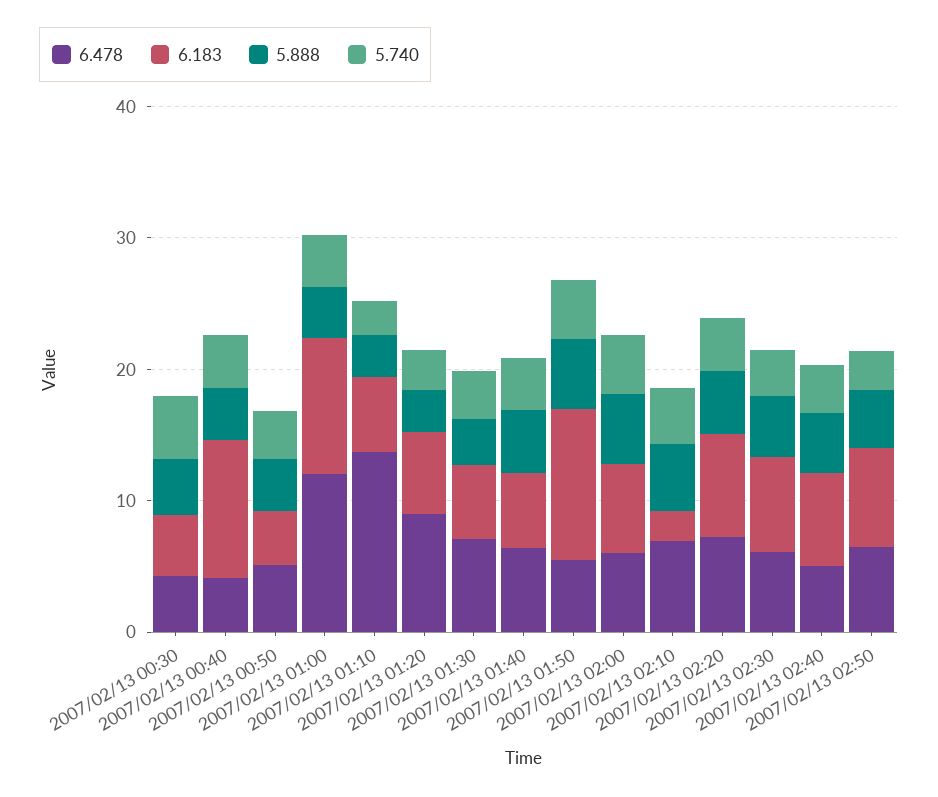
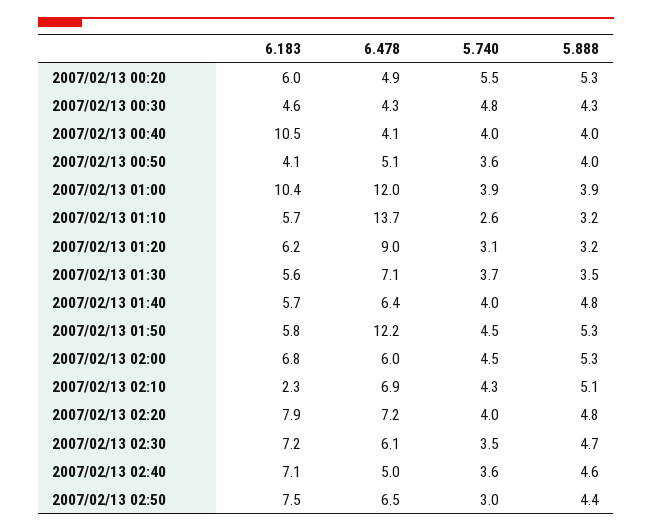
6.478, 2007/02/13 01:50: 6 -> 12.2
6.183, 2007/02/13 01:50: 12 -> 5.8
6.183, 2007/02/13 00:20: none -> 6
6.478, 2007/02/13 00:20: none -> 4.9
5.740, 2007/02/13 00:20: none -> 5.5
5.888, 2007/02/13 00:20: none -> 5.3

